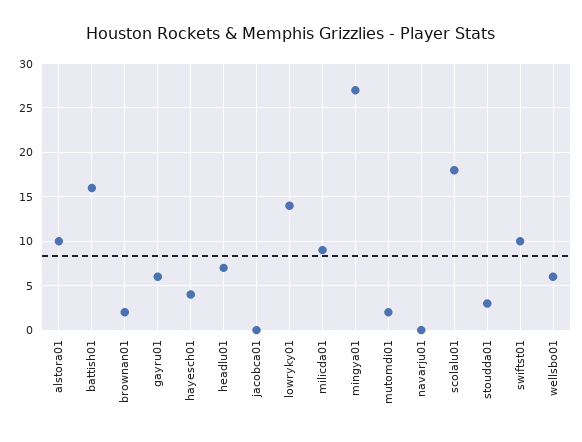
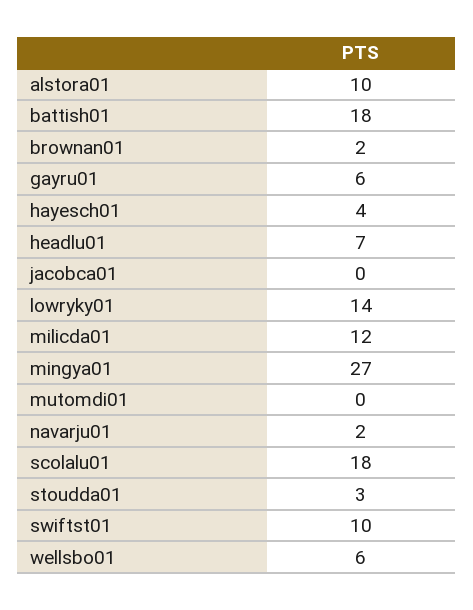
battish01: 16 -> 18
milicda01: 9 -> 12
mutomdi01: 2 -> 0
navarju01: 0 -> 2

